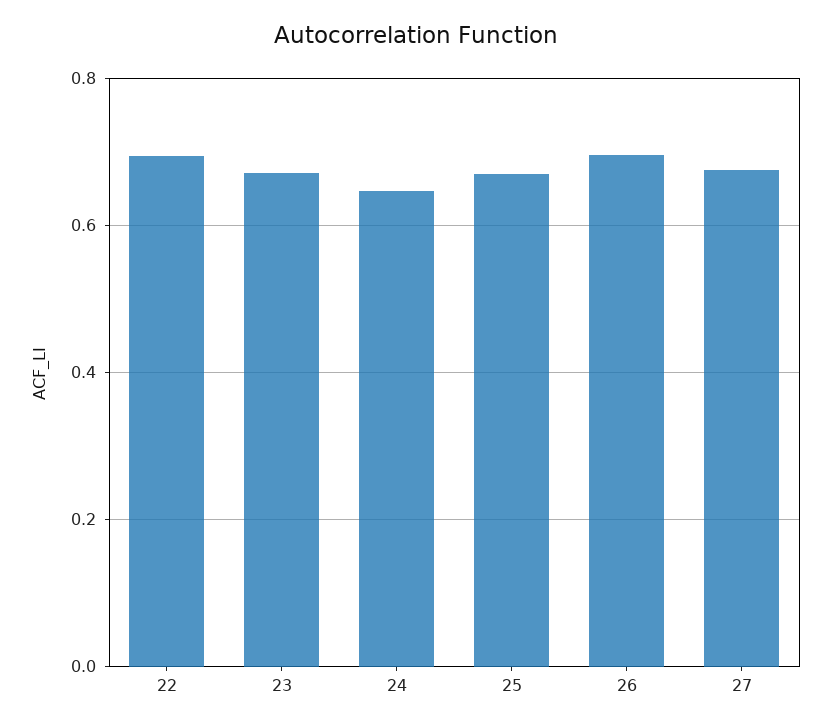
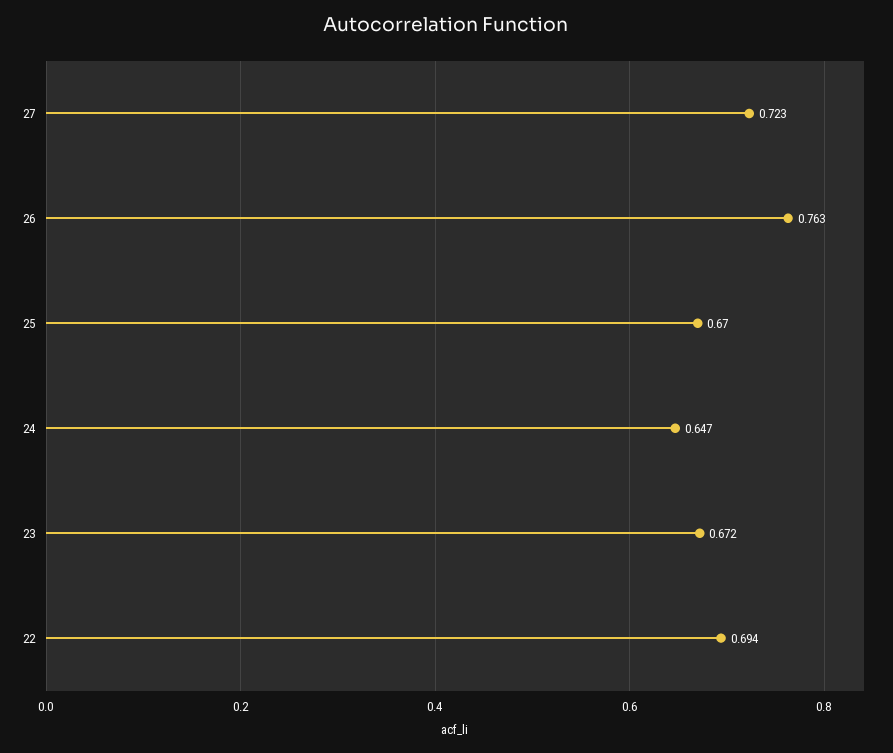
26: 0.7 -> 0.763
27: 0.68 -> 0.723

